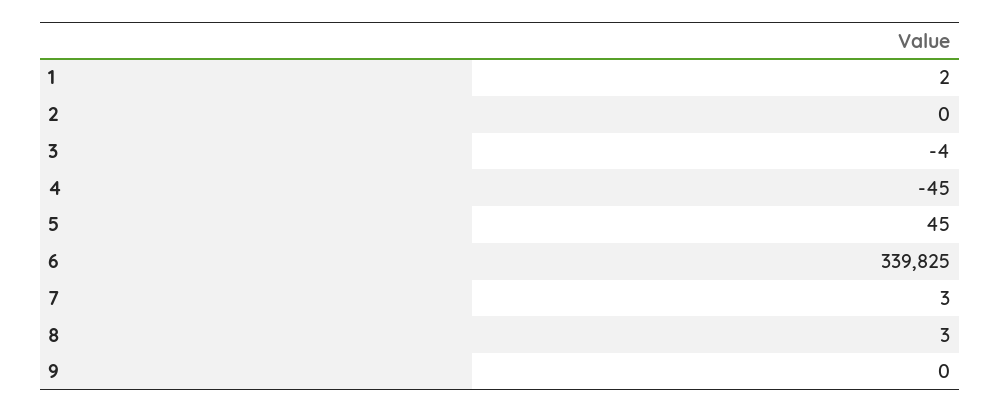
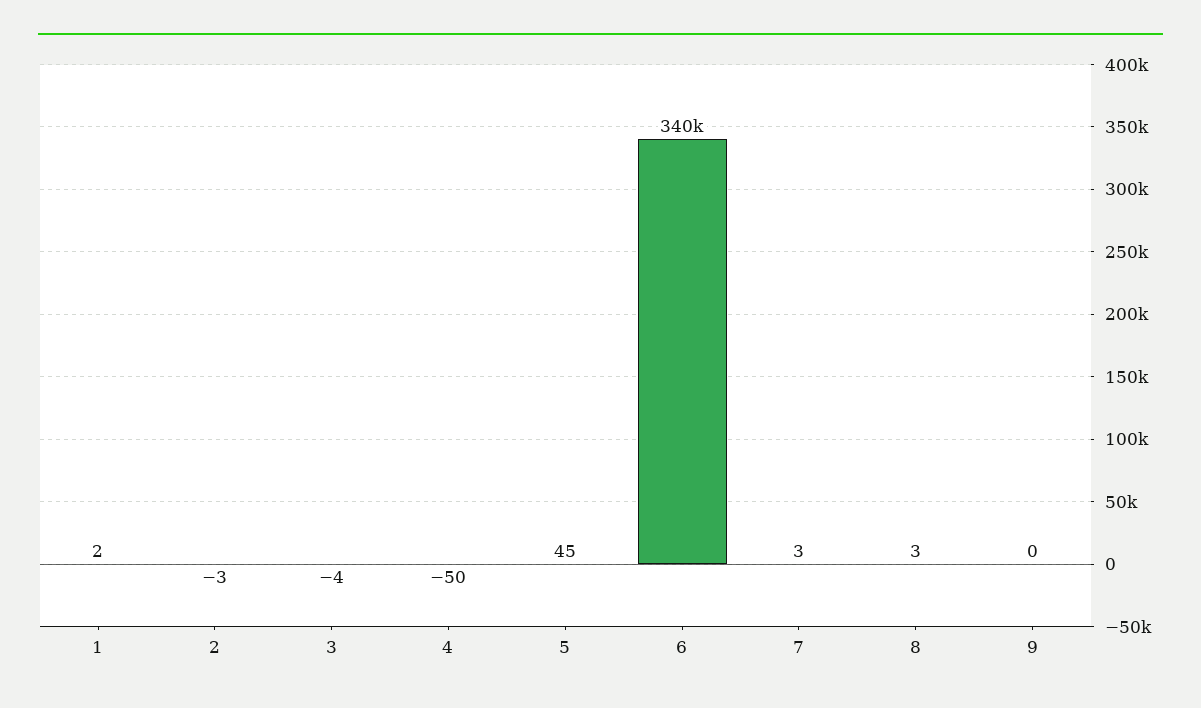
2: 0 -> -3
4: -45 -> -50

